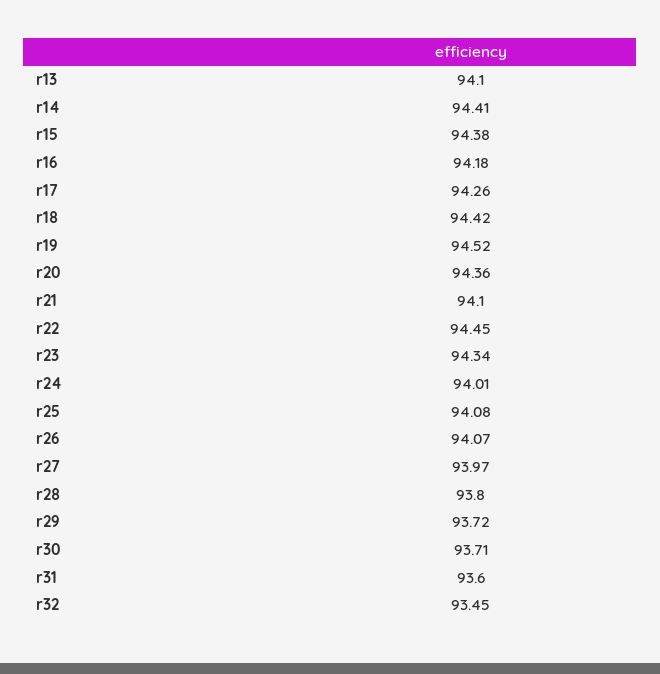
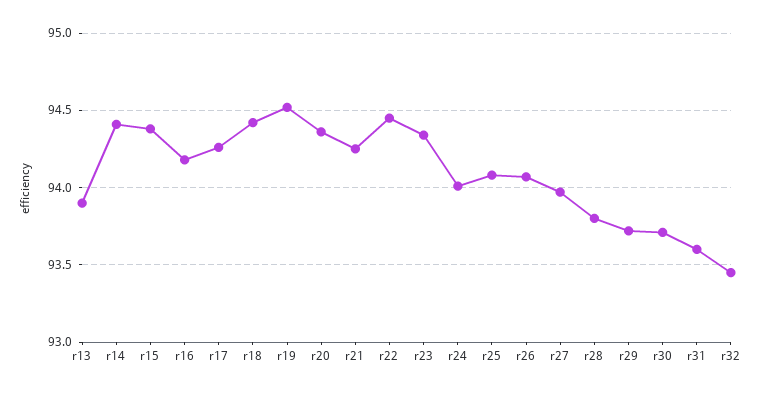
r13: 94.1 -> 93.9
r21: 94.1 -> 94.25

